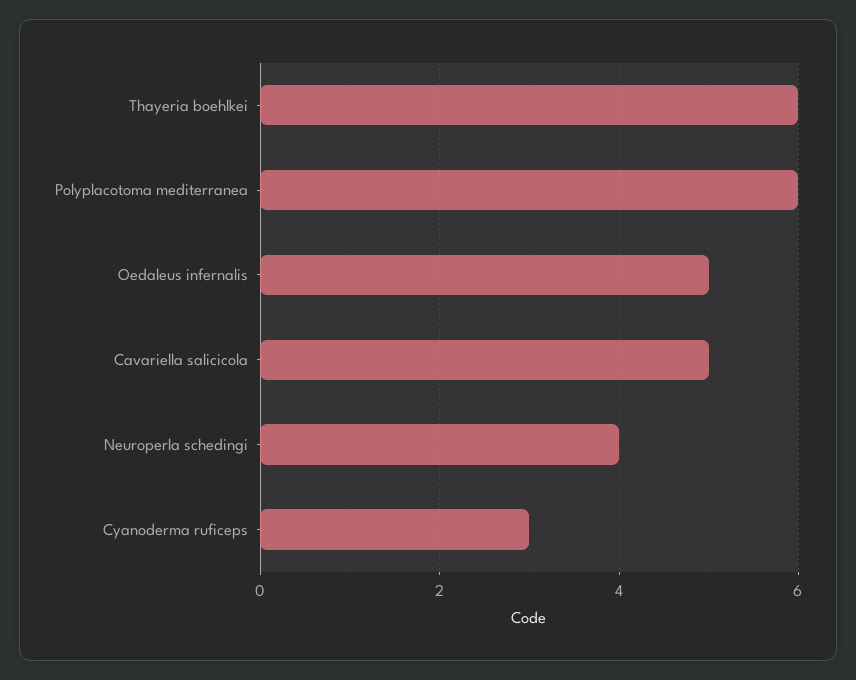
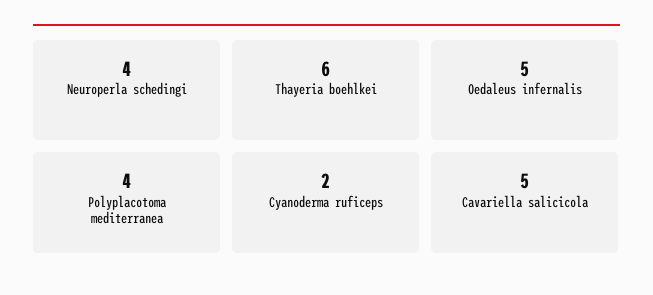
Polyplacotoma mediterranea: 6 -> 4
Cyanoderma ruficeps: 3 -> 2

